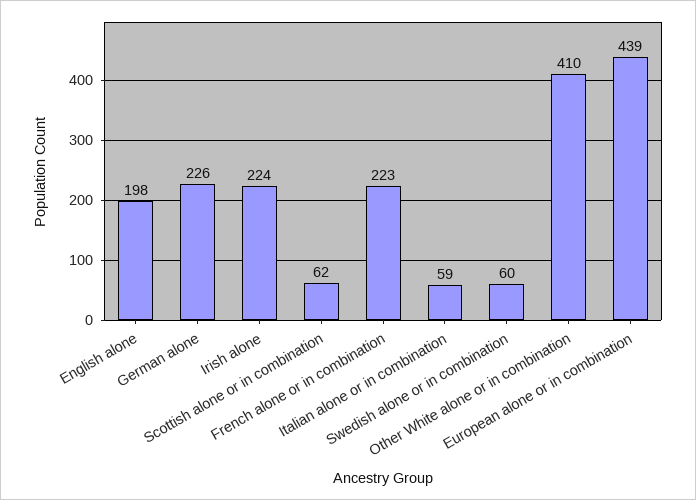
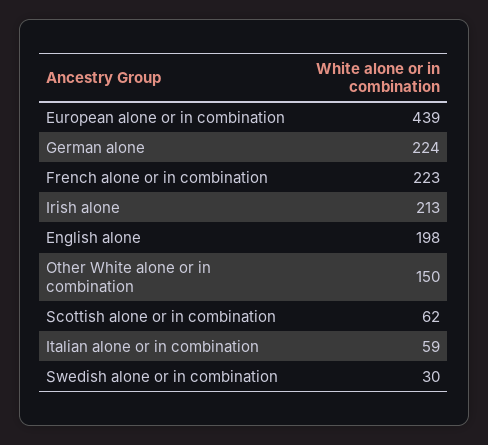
German alone: 226 -> 224
Irish alone: 224 -> 213
Swedish alone or in combination: 60 -> 30
Other White alone or in combination: 410 -> 150

